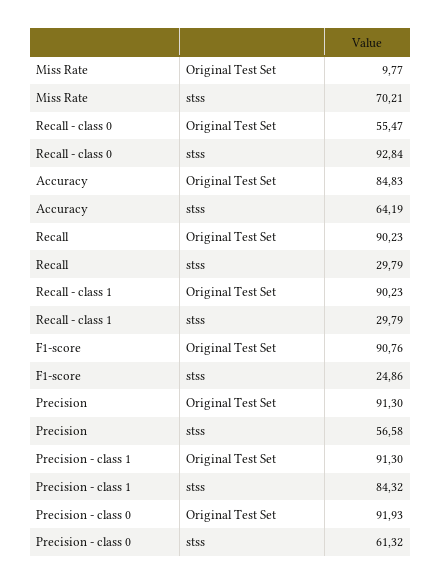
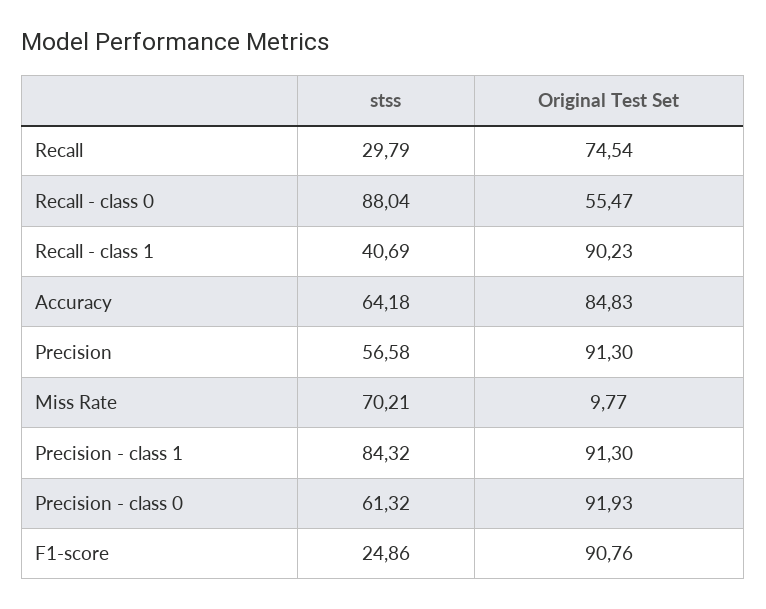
Recall - class 0, stss: 92.84 -> 88.04
Accuracy, stss: 64.19 -> 64.18
Recall, Original Test Set: 90.23 -> 74.54
Recall - class 1, stss: 29.79 -> 40.69

